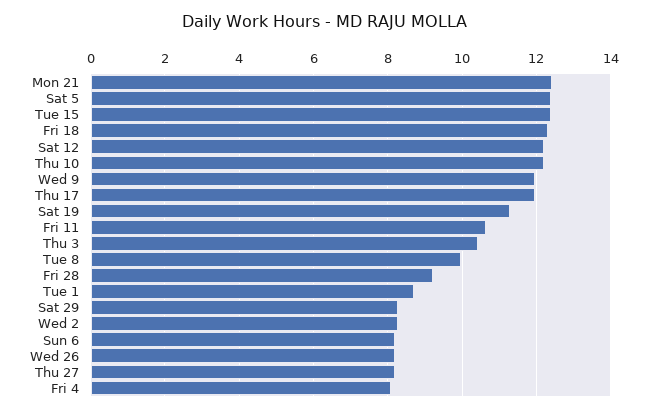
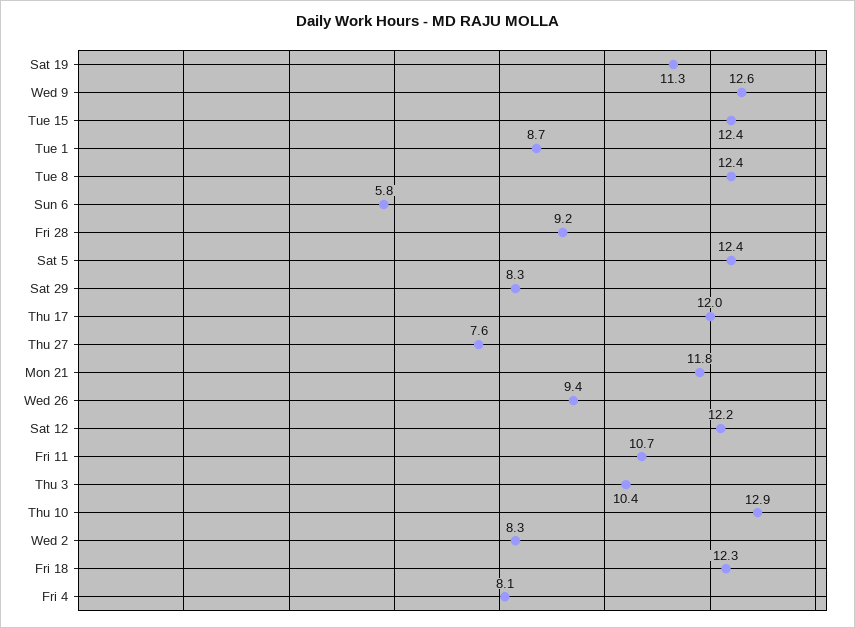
Mon 21: 12.4 -> 11.8
Thu 10: 12.2 -> 12.9
Wed 9: 12 -> 12.6
Tue 8: 10 -> 12.4
Sun 6: 8.2 -> 5.8
Wed 26: 8.2 -> 9.4
Thu 27: 8.2 -> 7.6

